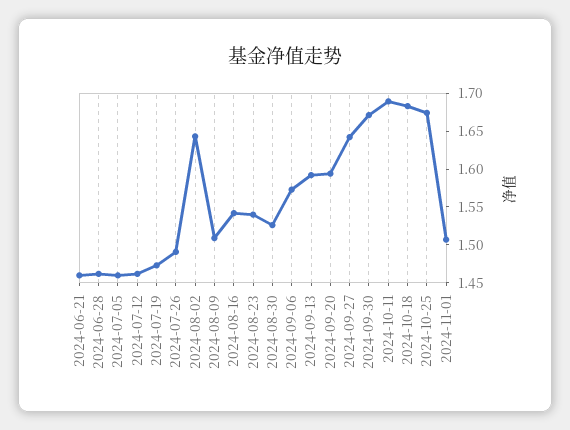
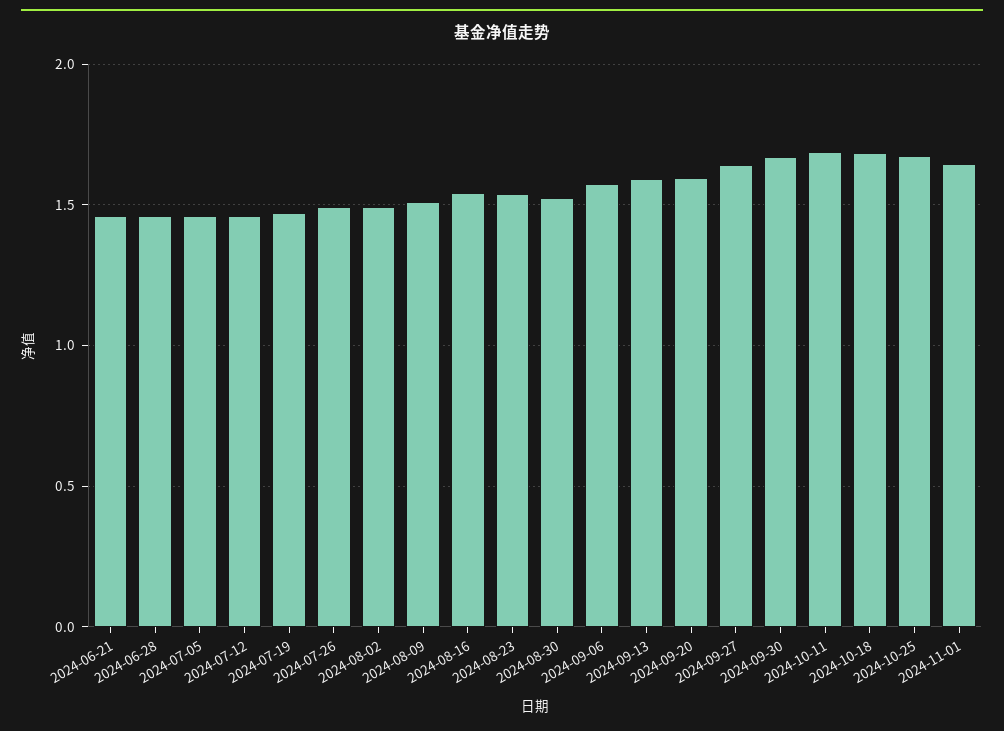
2024-08-02: 1.65 -> 1.5
2024-11-01: 1.5 -> 1.65

